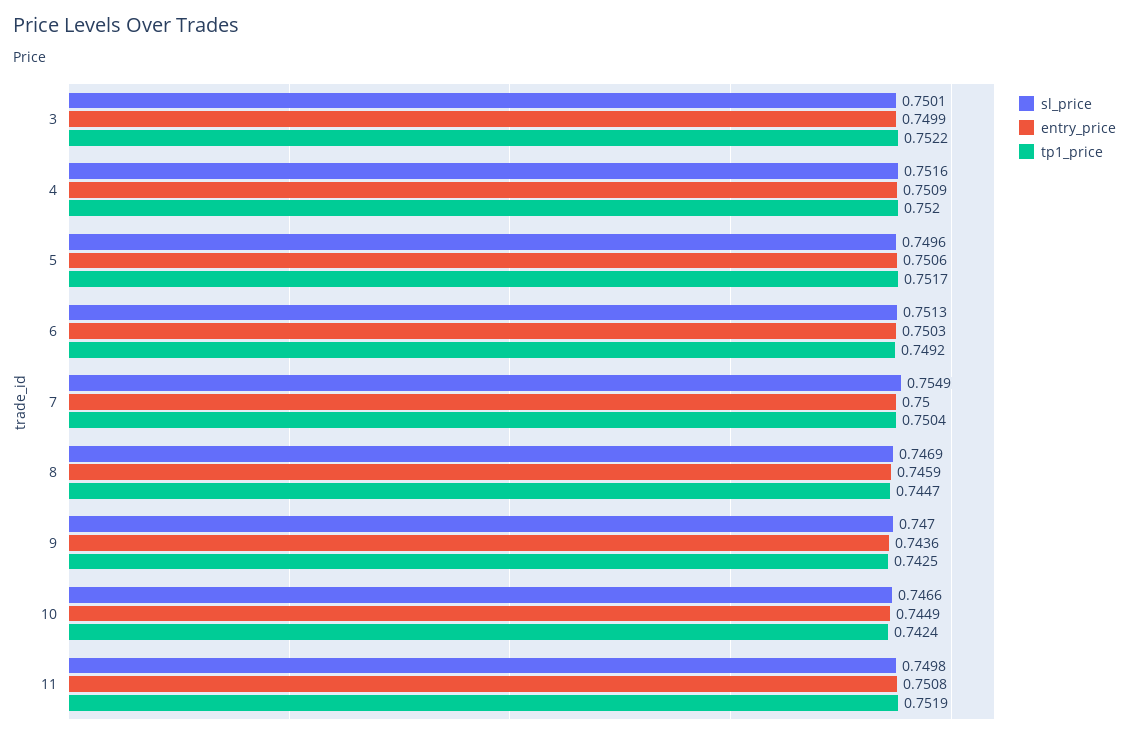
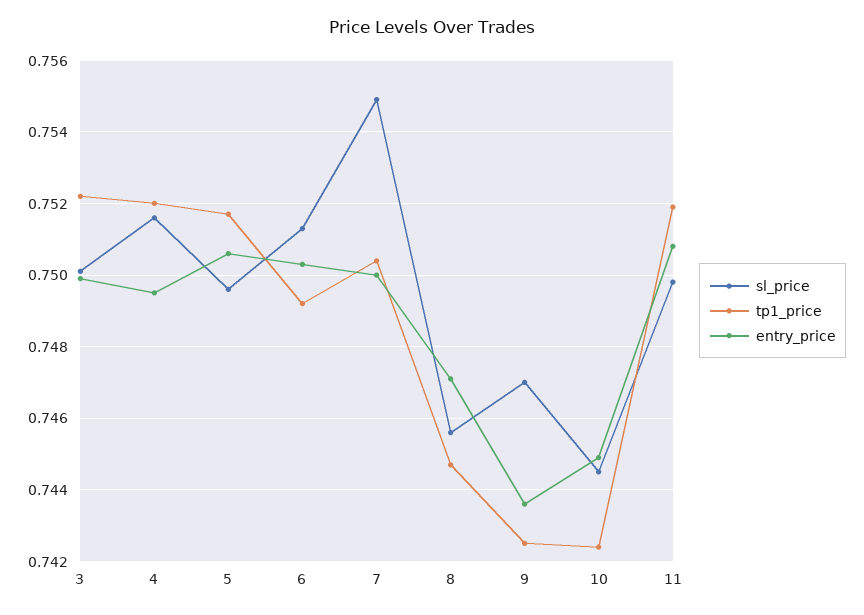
entry_price, 4: 0.7509 -> 0.7495
sl_price, 8: 0.7469 -> 0.7455
entry_price, 8: 0.7459 -> 0.747
sl_price, 10: 0.7466 -> 0.7445

